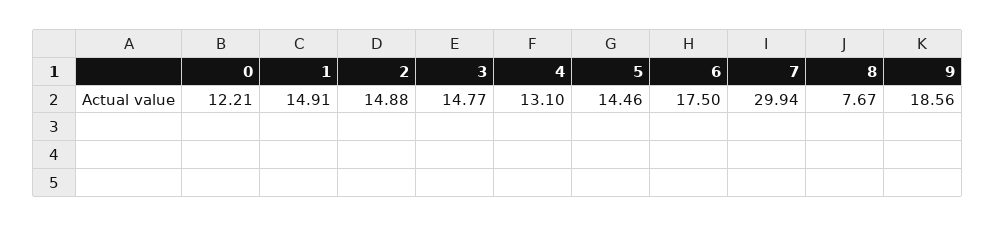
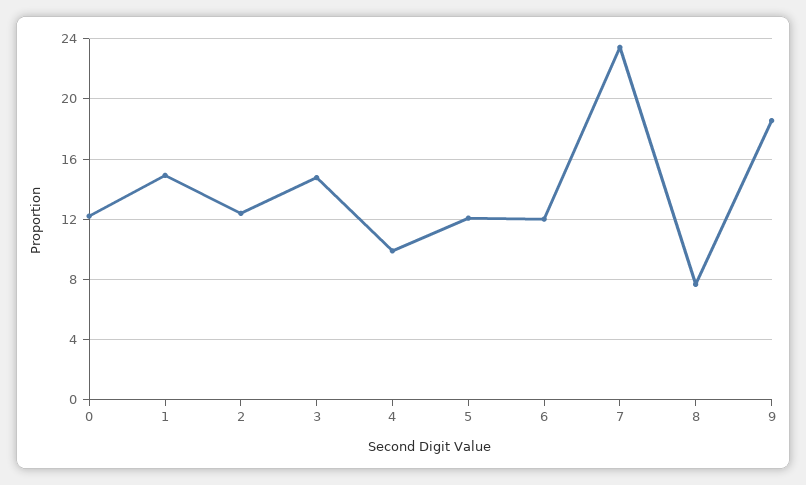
2: 14.88 -> 12.5
4: 13.1 -> 10
5: 14.46 -> 12
6: 17.5 -> 12
7: 29.94 -> 23.5

